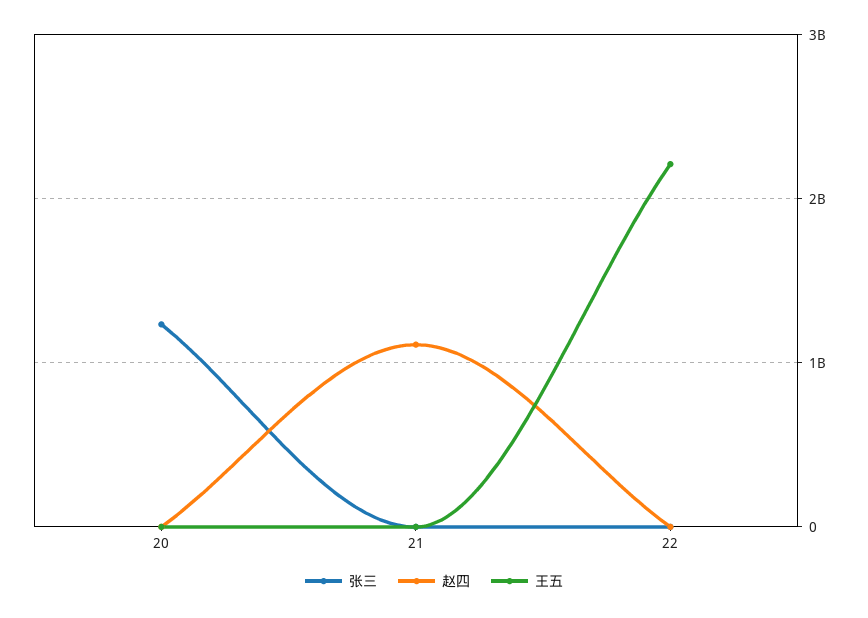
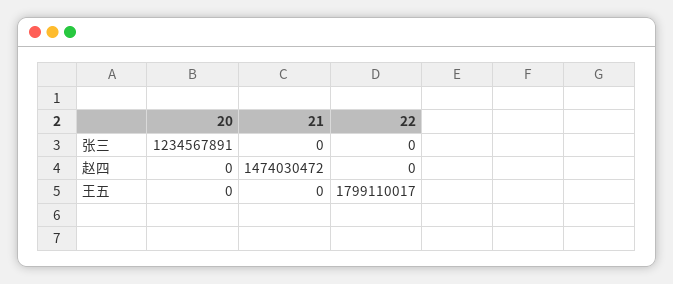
赵四, 21: 1100000000 -> 1474030472
王五, 22: 2200000000 -> 1799110017

